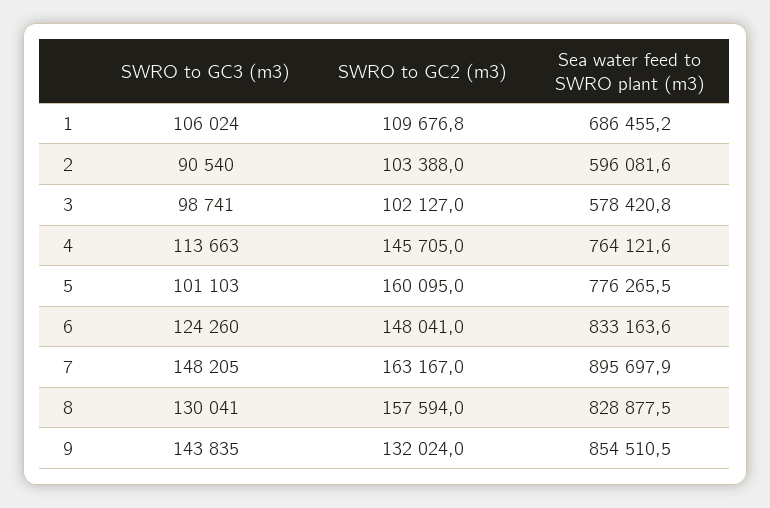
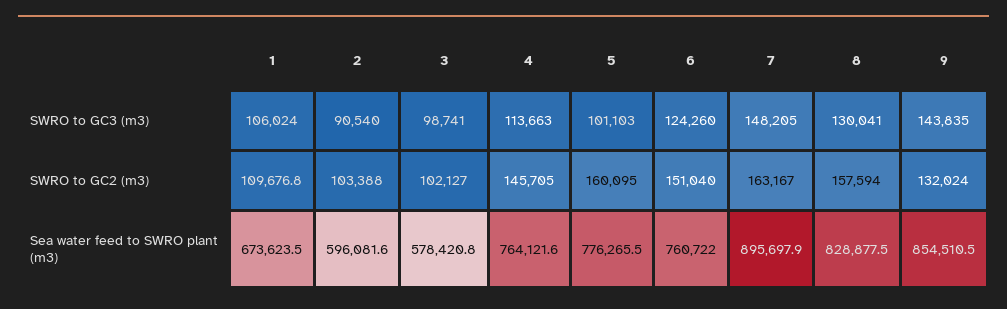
Sea water feed to SWRO plant (m3), 1: 686455.2 -> 673623.5
SWRO to GC2 (m3), 6: 148041 -> 151040
Sea water feed to SWRO plant (m3), 6: 833163.6 -> 760722

